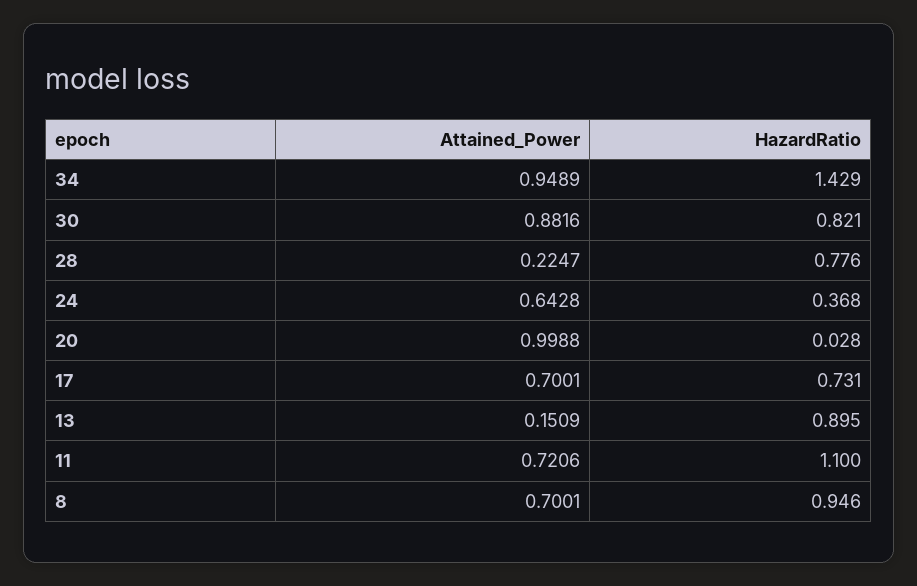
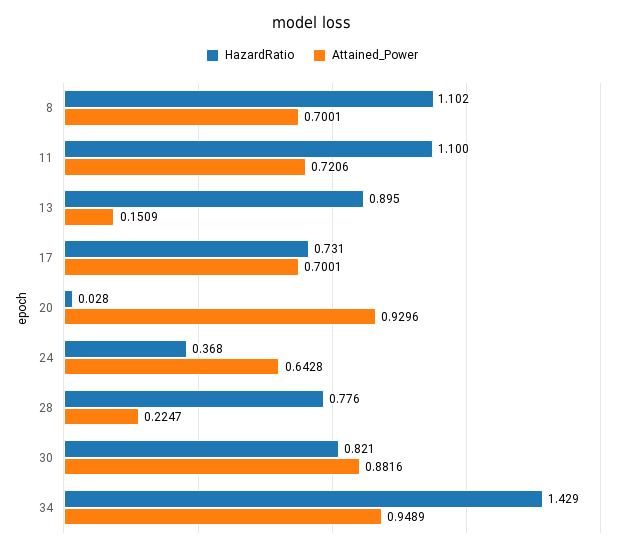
Attained_Power, 20: 0.9988 -> 0.9296
HazardRatio, 8: 0.946 -> 1.102

